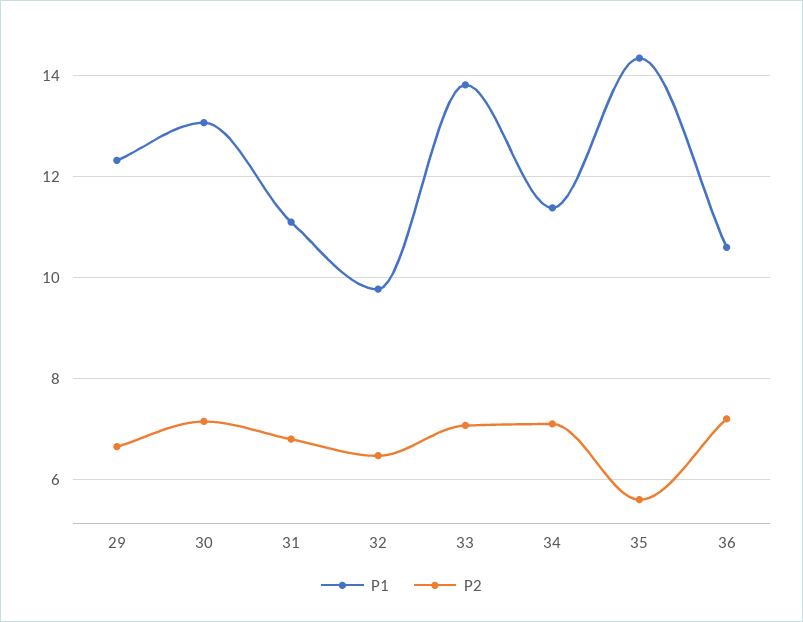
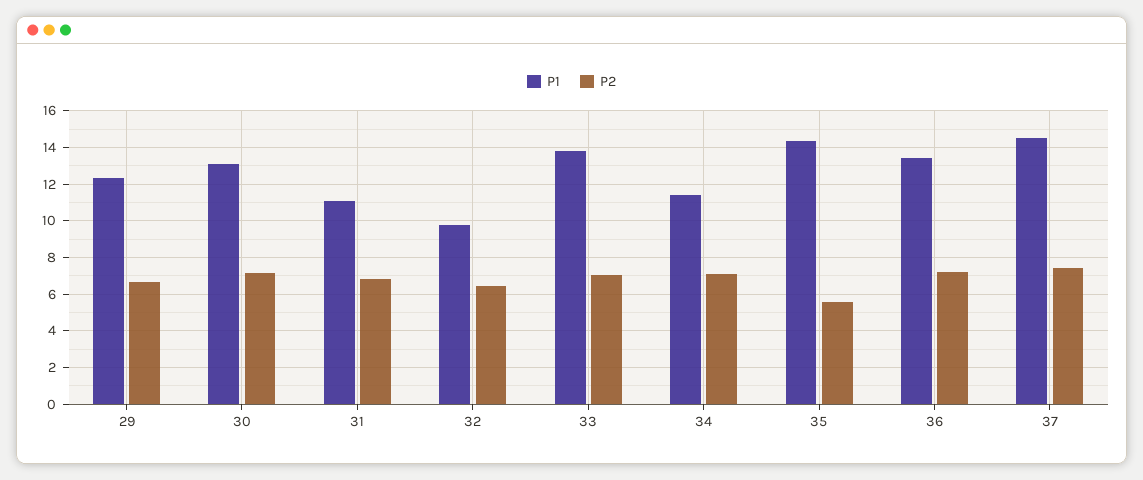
P1, 36: 10.6 -> 13.5
P1, 37: none -> 14.5
P2, 37: none -> 7.5

